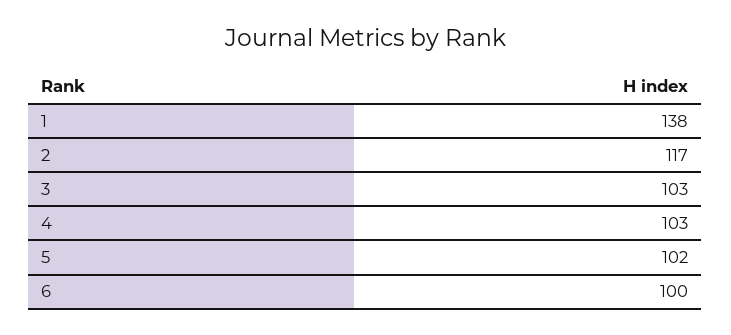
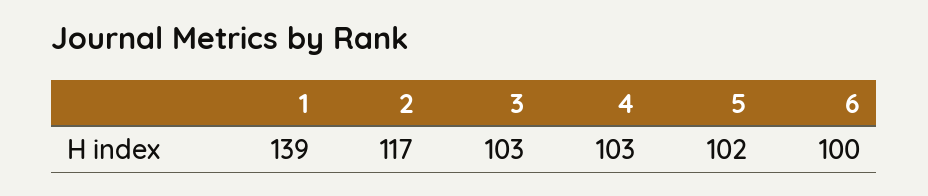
1: 138 -> 139

